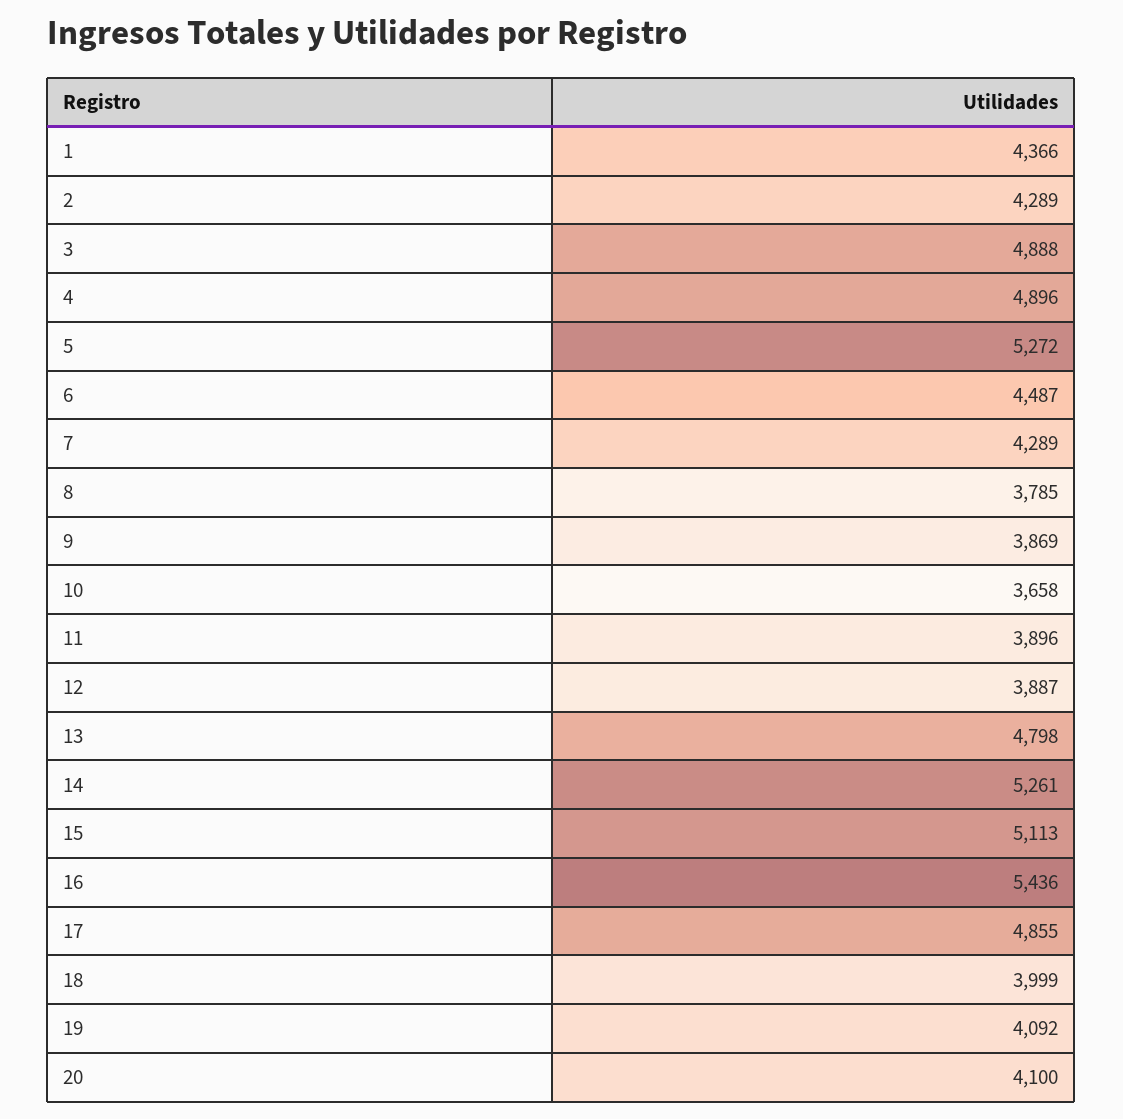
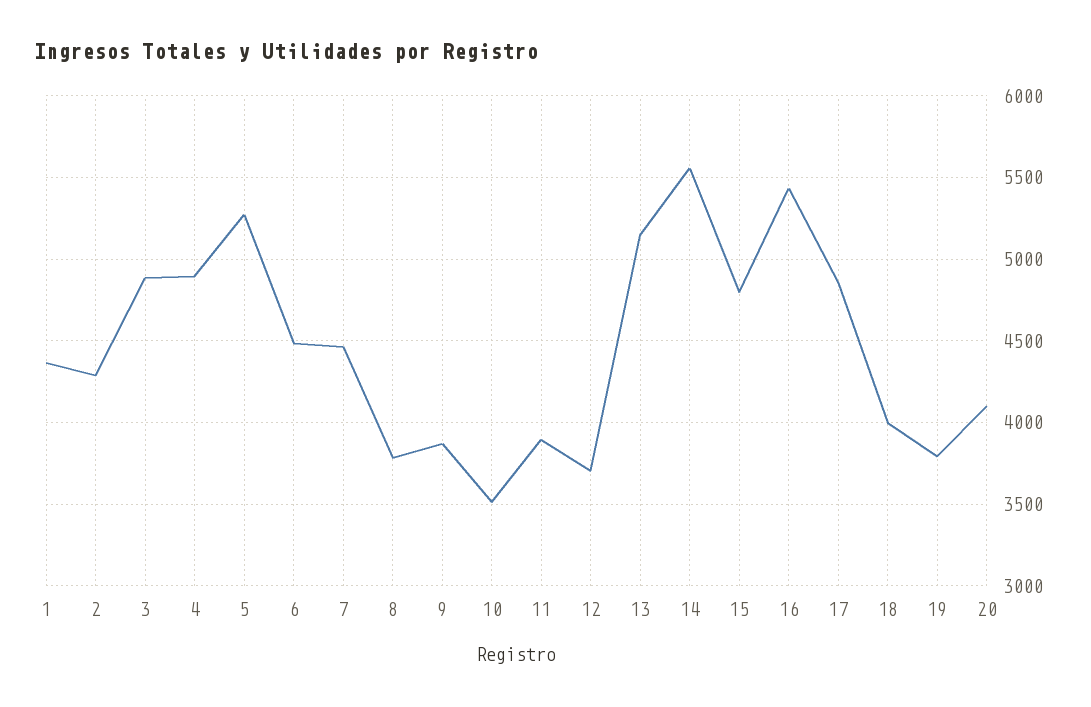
7: 4289 -> 4450
10: 3658 -> 3500
12: 3887 -> 3700
13: 4798 -> 5150
14: 5261 -> 5550
15: 5113 -> 4800
19: 4092 -> 3800

